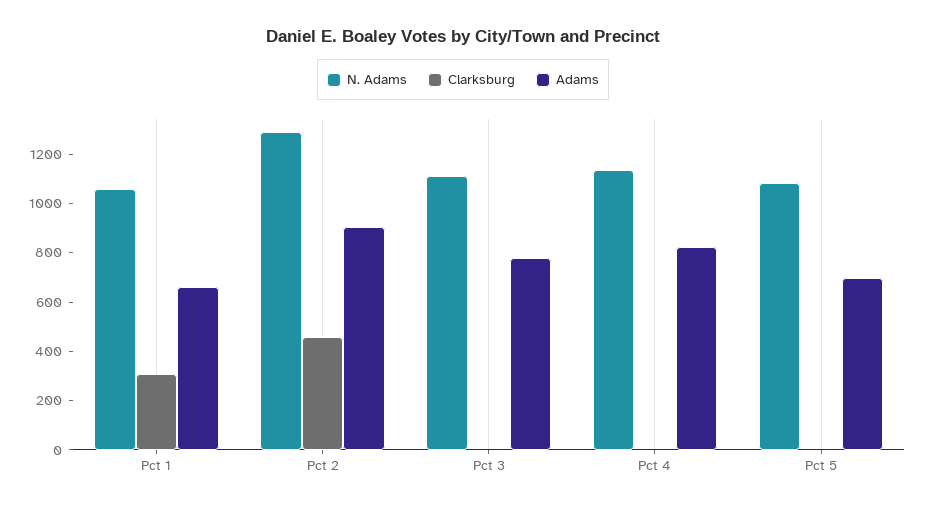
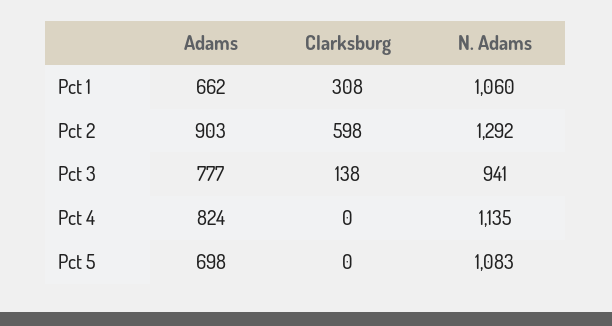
Clarksburg, Pct 2: 450 -> 598
N. Adams, Pct 3: 1100 -> 941
Clarksburg, Pct 3: 0 -> 138

